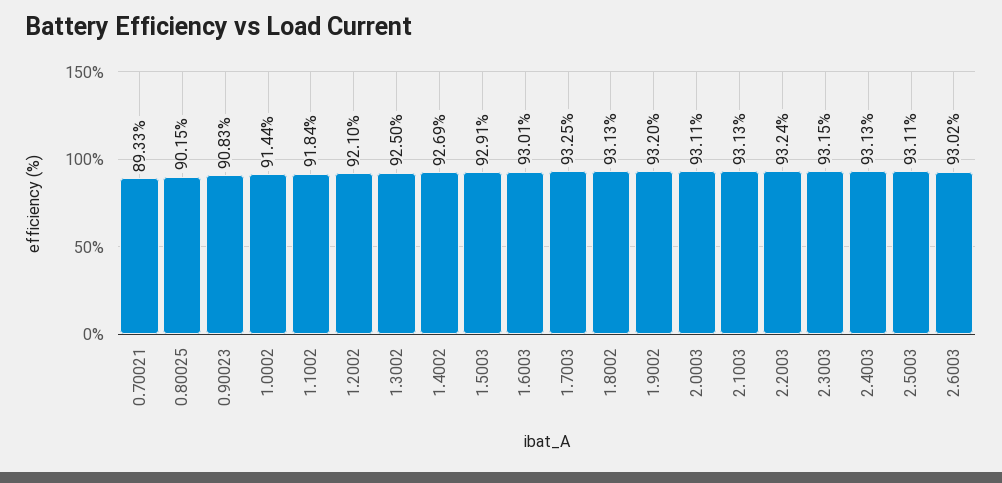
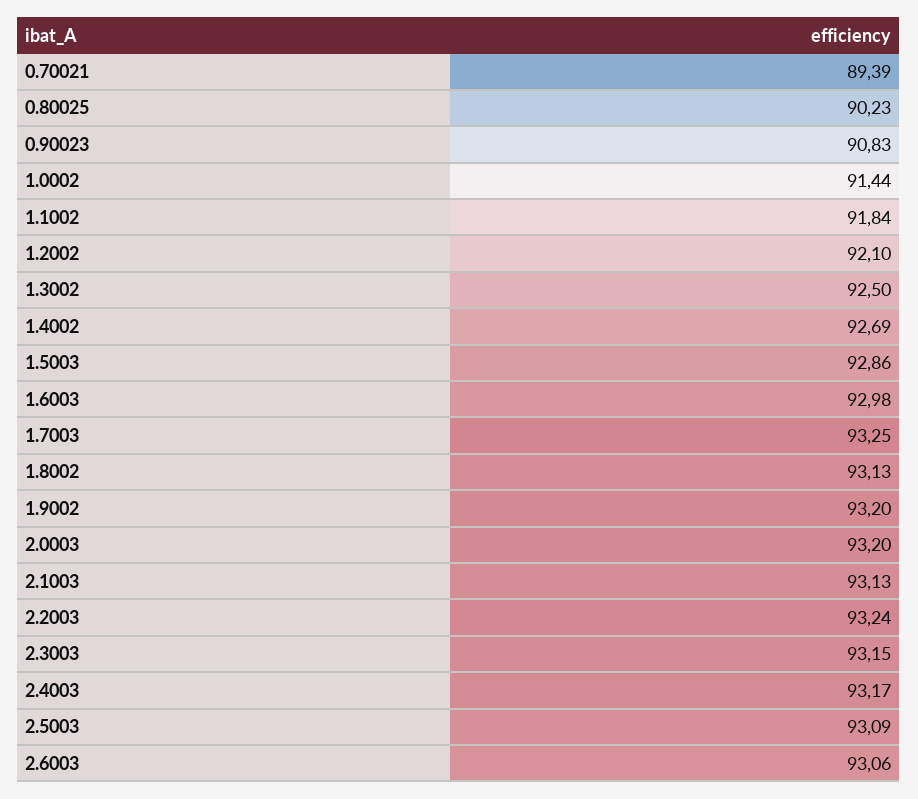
0.70021: 89.33 -> 89.39
0.80025: 90.15 -> 90.23
1.5003: 92.91 -> 92.86
1.6003: 93.01 -> 92.98
2.0003: 93.11 -> 93.2
2.4003: 93.13 -> 93.17
2.5003: 93.11 -> 93.09
2.6003: 93.02 -> 93.06

